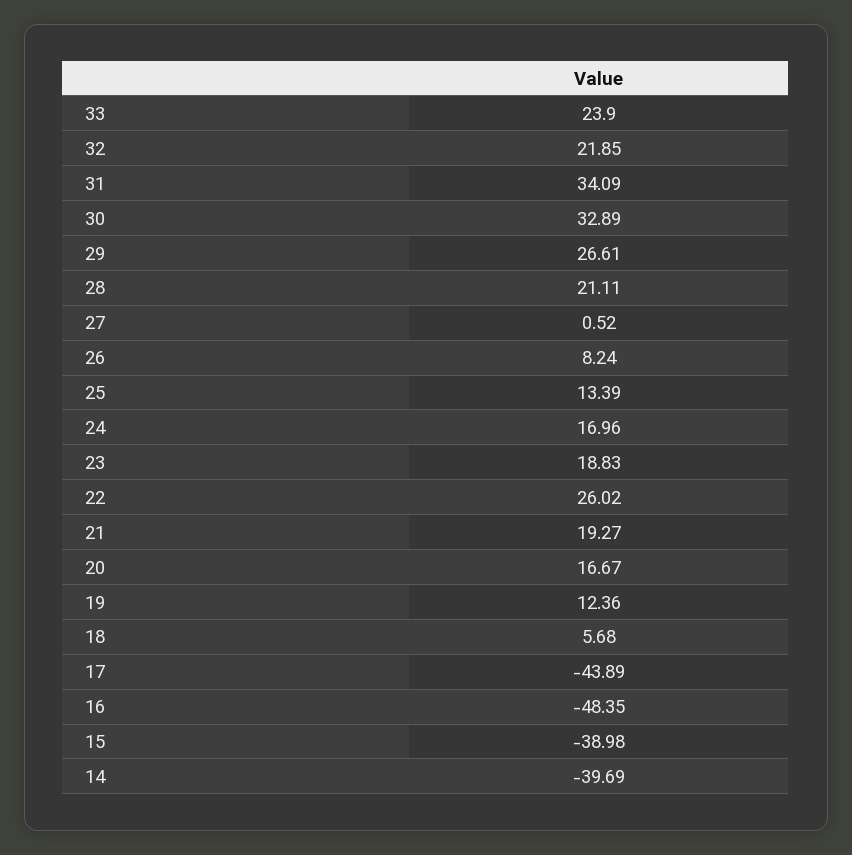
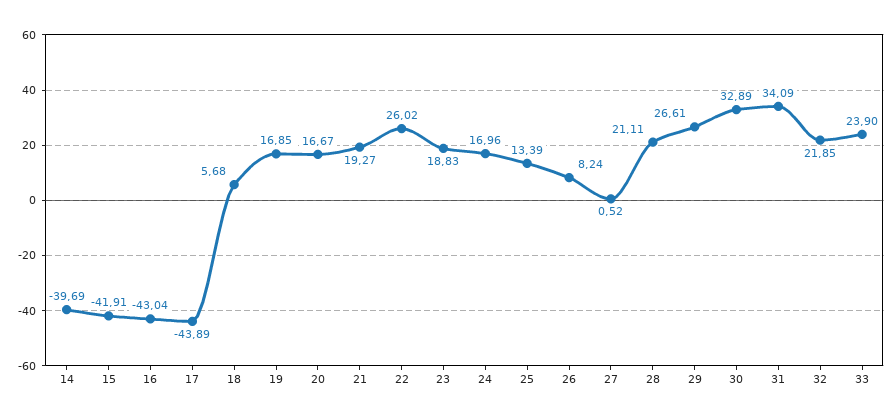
19: 12.36 -> 16.85
16: -48.35 -> -43.04
15: -38.98 -> -41.91

